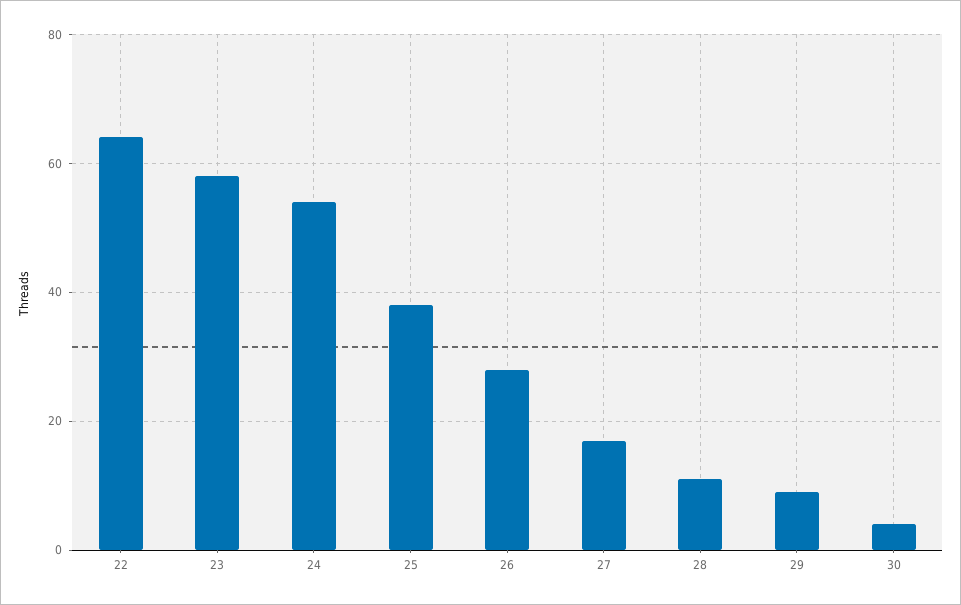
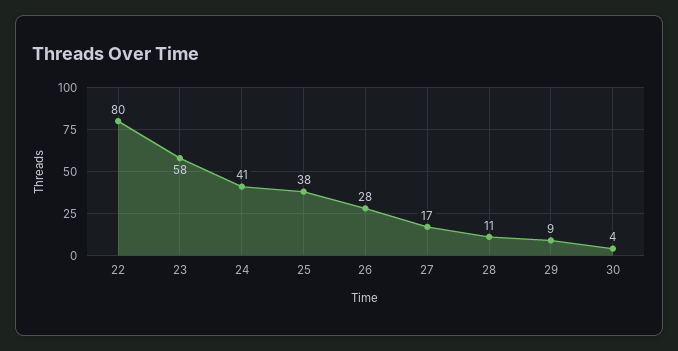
22: 65 -> 80
24: 55 -> 41

